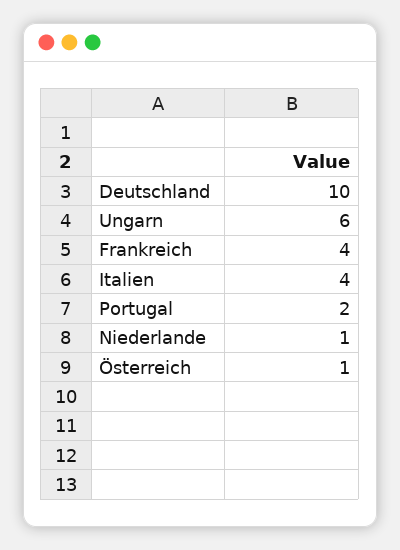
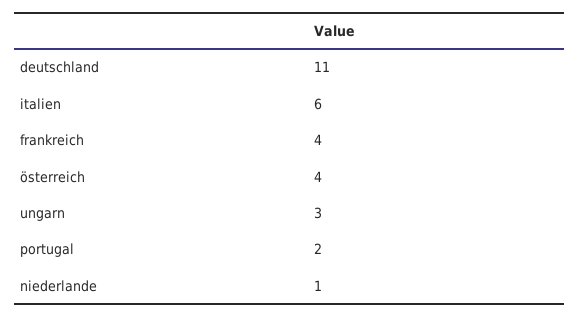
Deutschland: 10 -> 11
Ungarn: 6 -> 3
Italien: 4 -> 6
Österreich: 1 -> 4

